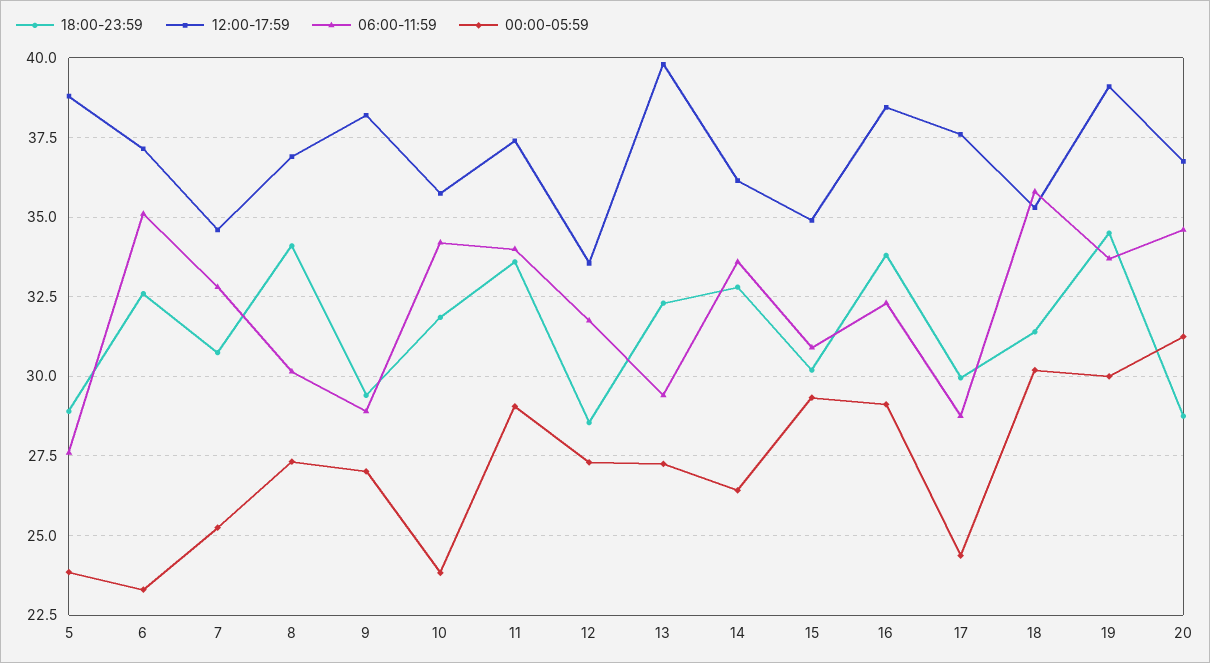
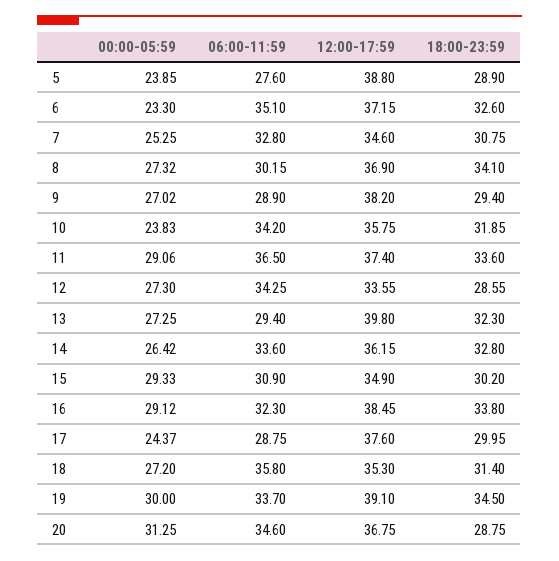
06:00-11:59, 11: 34 -> 36.5
06:00-11:59, 12: 31.75 -> 34.25
00:00-05:59, 18: 30.25 -> 27.2

